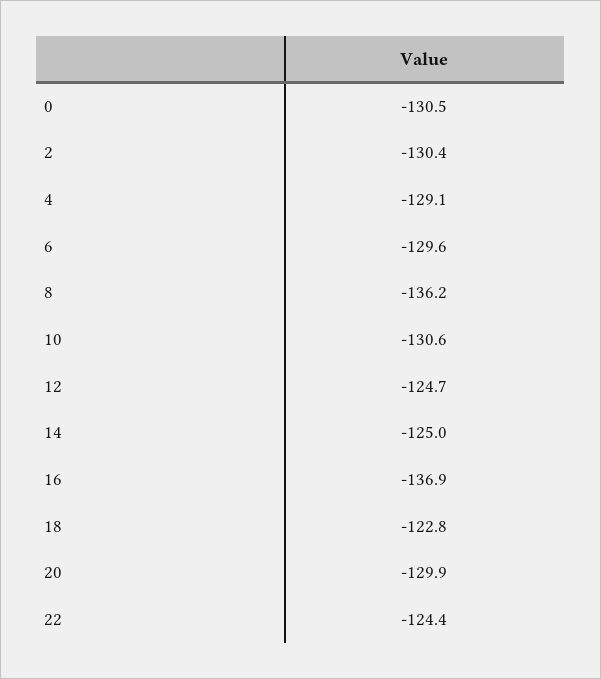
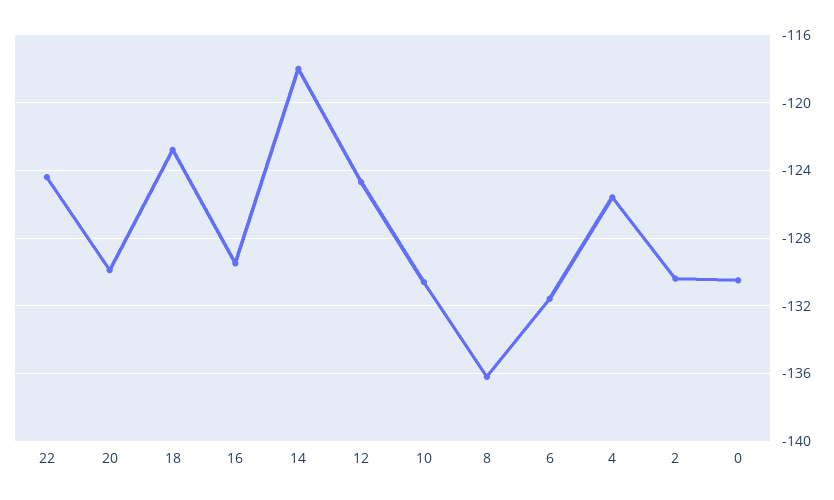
4: -129.1 -> -125.5
6: -129.6 -> -131.5
14: -125 -> -118
16: -136.9 -> -129.5

